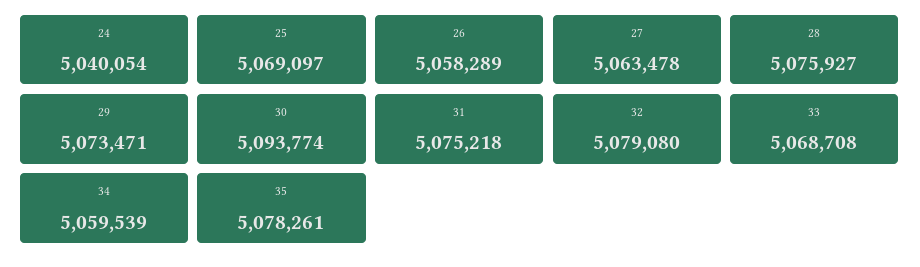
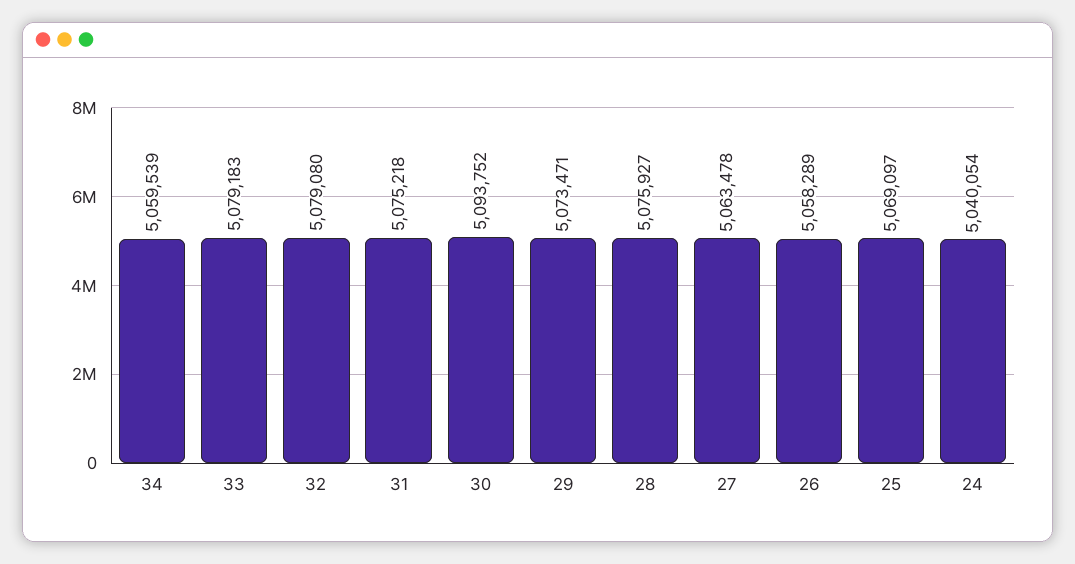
30: 5093774 -> 5093752
33: 5068708 -> 5079183
35: 5078261 -> none

